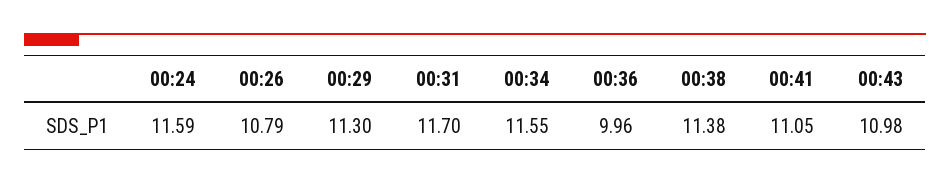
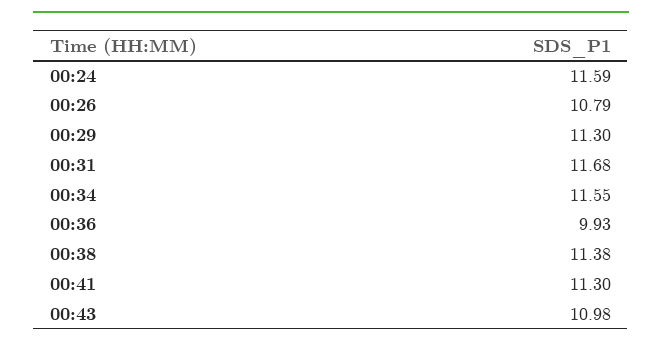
00:31: 11.7 -> 11.68
00:36: 9.96 -> 9.93
00:41: 11.05 -> 11.3

